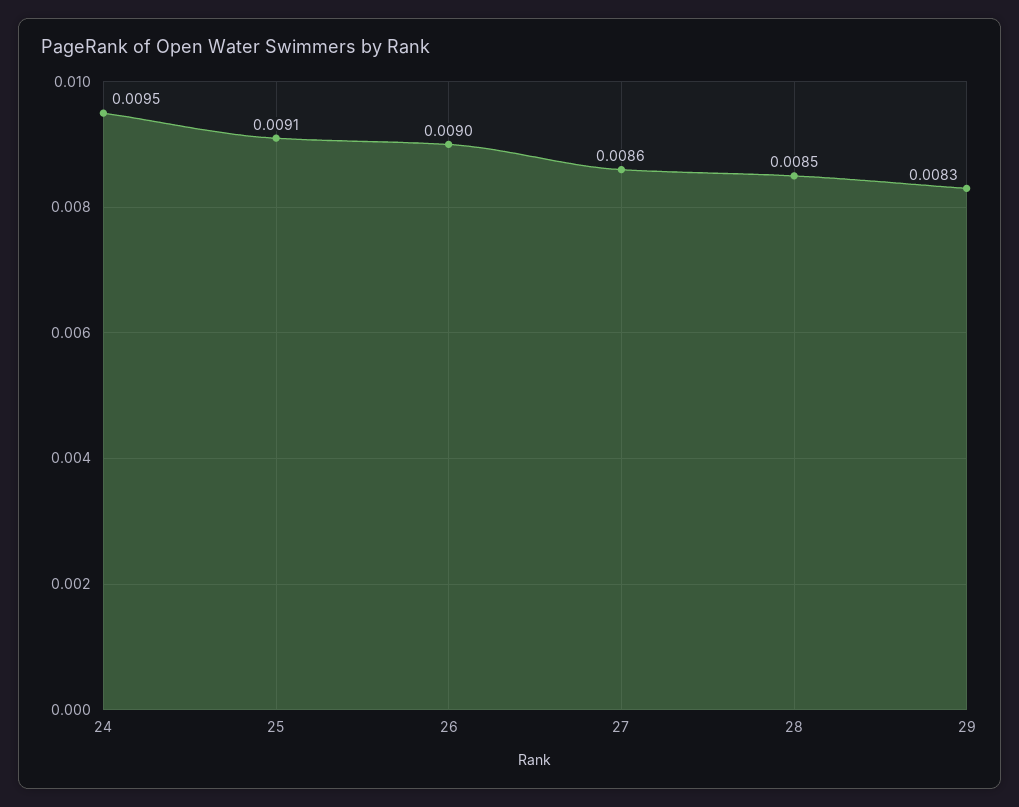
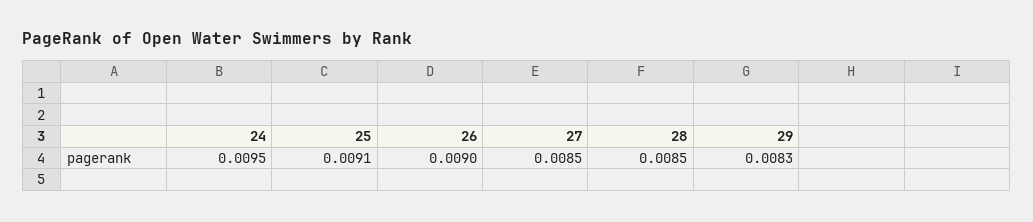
27: 0.0086 -> 0.0085

